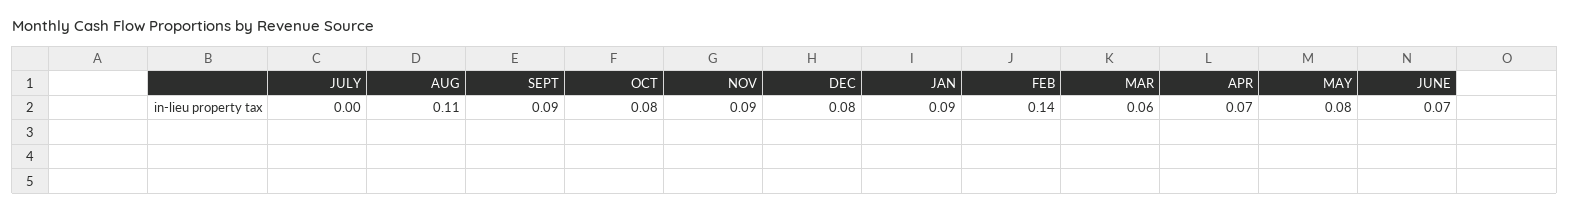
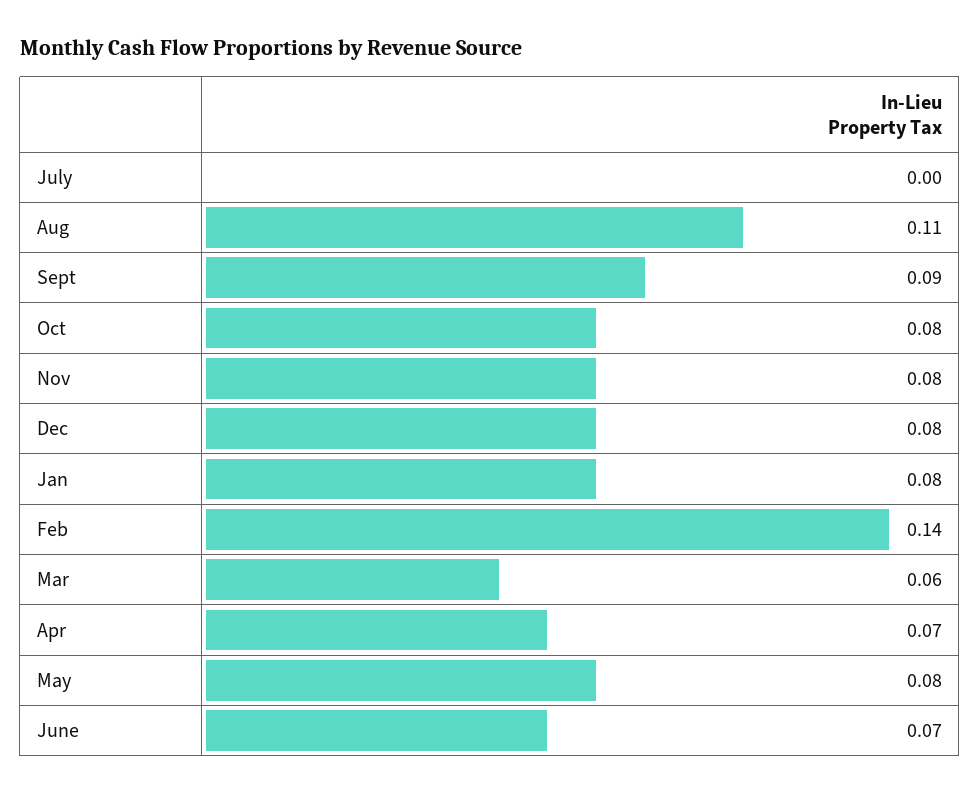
NOV: 0.09 -> 0.08
JAN: 0.09 -> 0.08

